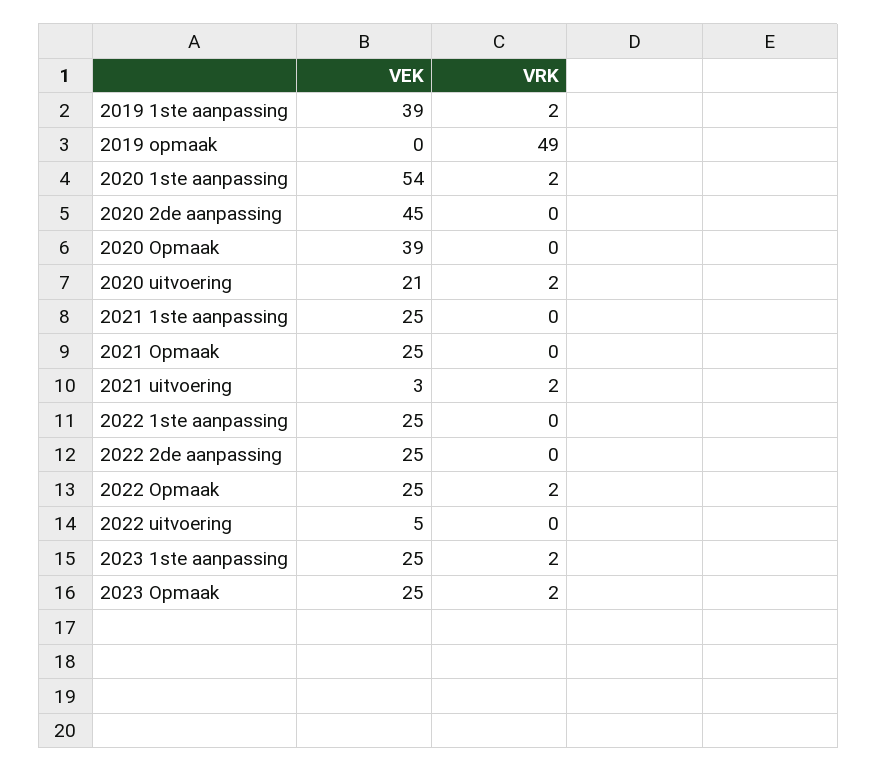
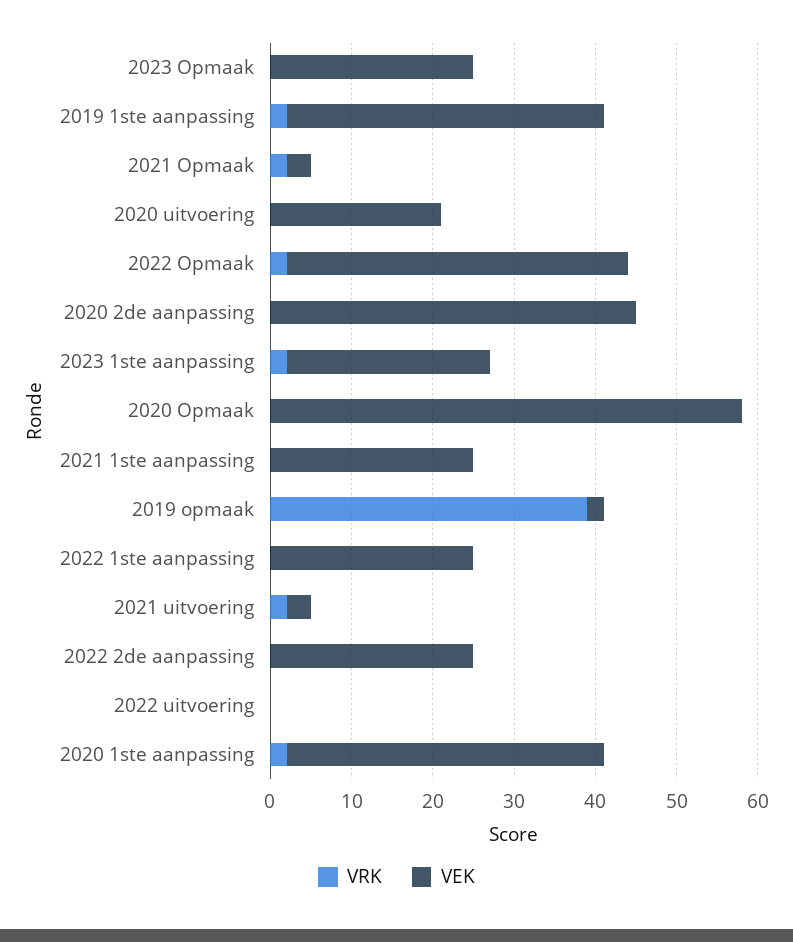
VEK, 2019 opmaak: 0 -> 2
VRK, 2019 opmaak: 49 -> 39
VEK, 2020 1ste aanpassing: 54 -> 39
VEK, 2020 Opmaak: 39 -> 58
VRK, 2020 uitvoering: 2 -> 0
VEK, 2021 Opmaak: 25 -> 3
VRK, 2021 Opmaak: 0 -> 2
VEK, 2022 Opmaak: 25 -> 42
VEK, 2022 uitvoering: 5 -> 0
VRK, 2023 Opmaak: 2 -> 0

